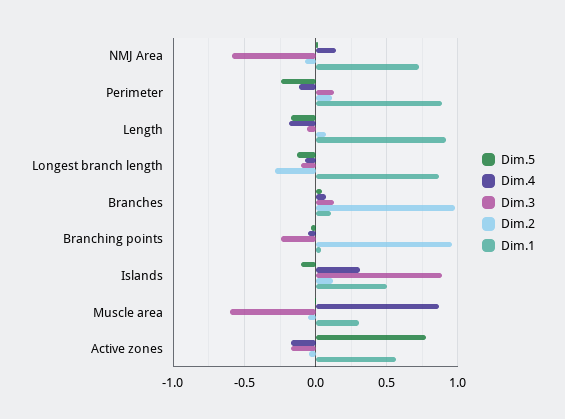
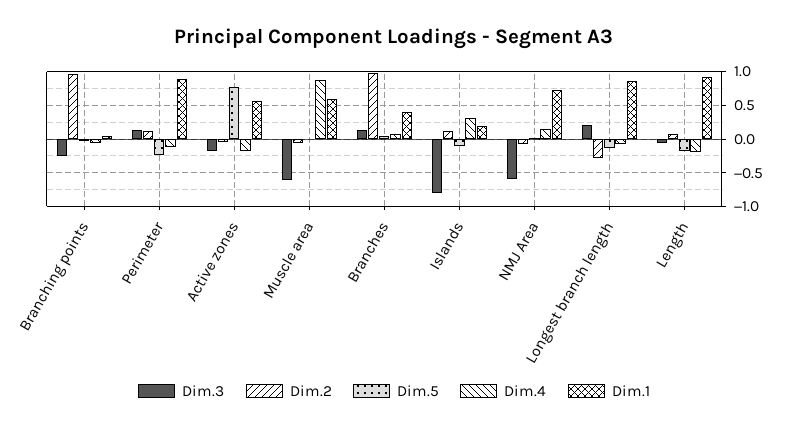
Dim.3, Longest branch length: -0.1 -> 0.2
Dim.1, Branches: 0.1 -> 0.4
Dim.3, Islands: 0.9 -> -0.8
Dim.1, Islands: 0.5 -> 0.2
Dim.1, Muscle area: 0.3 -> 0.6

